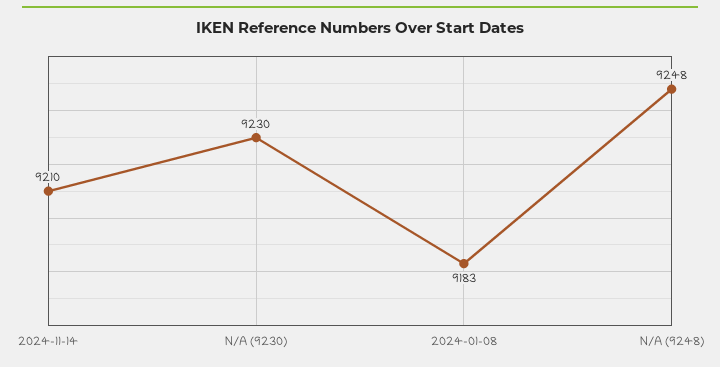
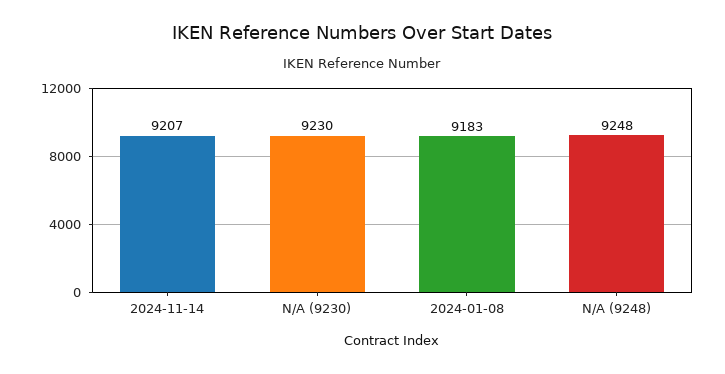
2024-11-14: 9210 -> 9207

